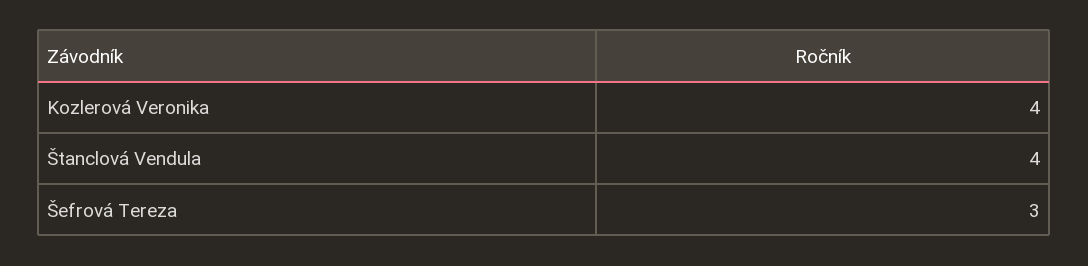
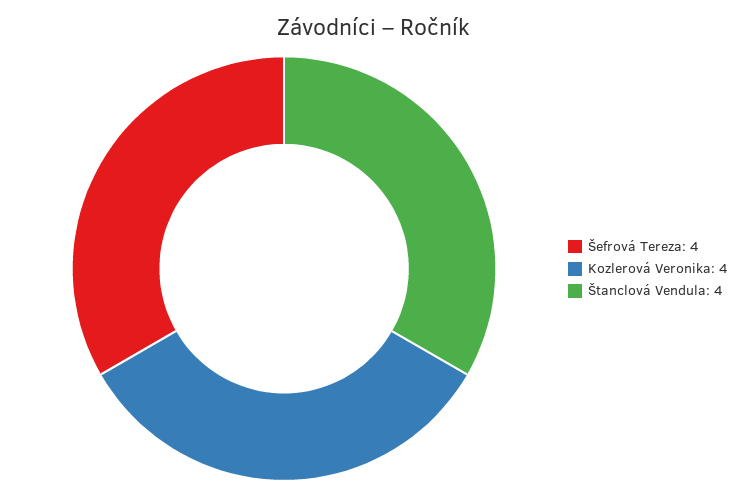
Šefrová Tereza: 3 -> 4

